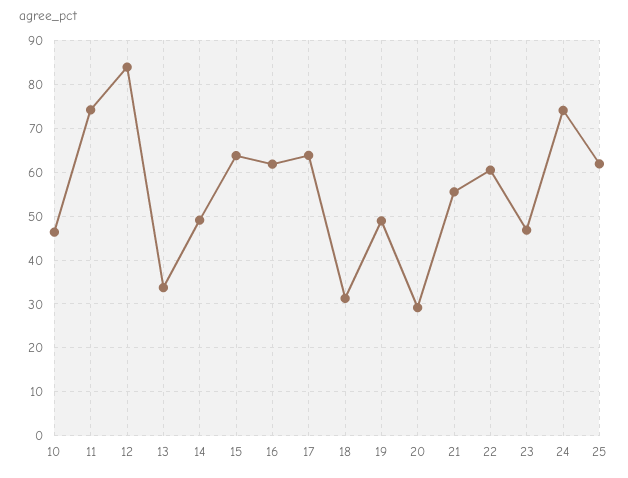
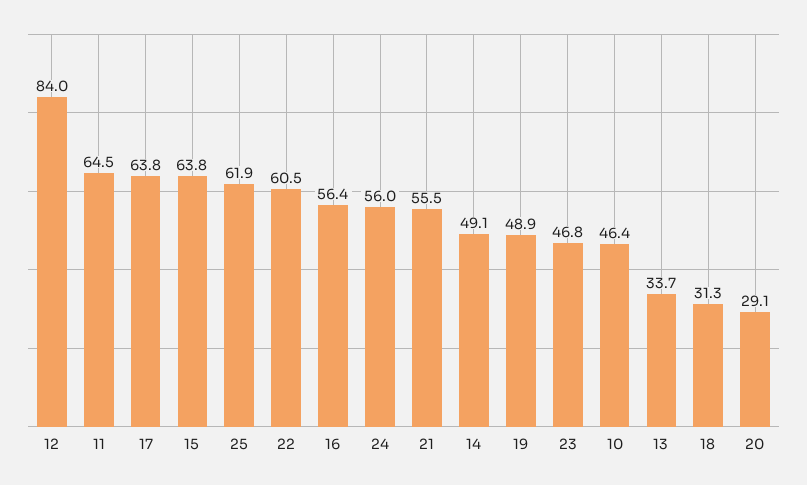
11: 74 -> 64.5
16: 62 -> 56.4
24: 74 -> 56

